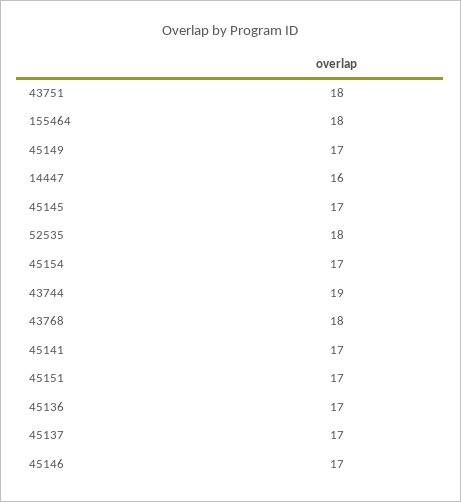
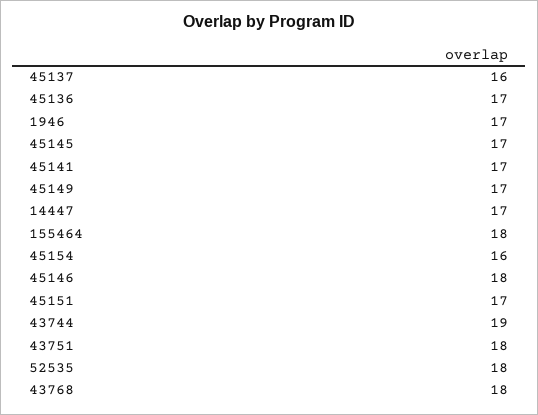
14447: 16 -> 17
45154: 17 -> 16
45137: 17 -> 16
45146: 17 -> 18
1946: none -> 17

